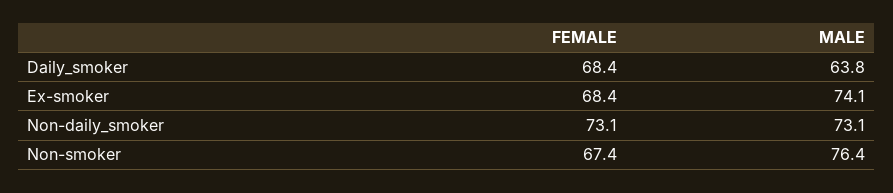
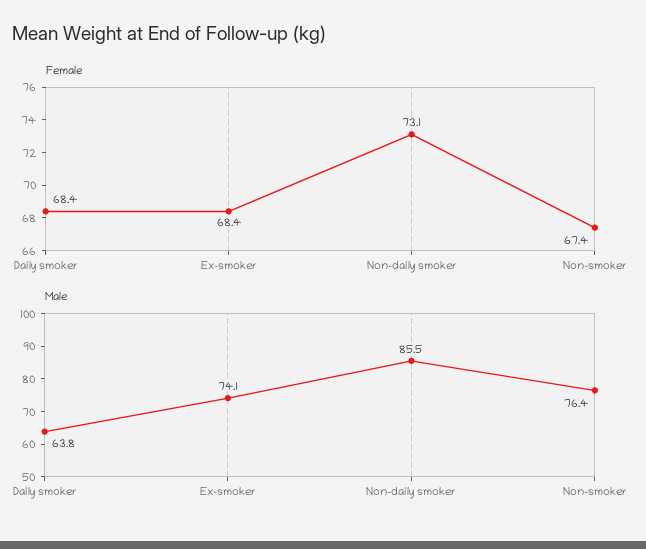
MALE, Non-daily_smoker: 73.1 -> 85.5

